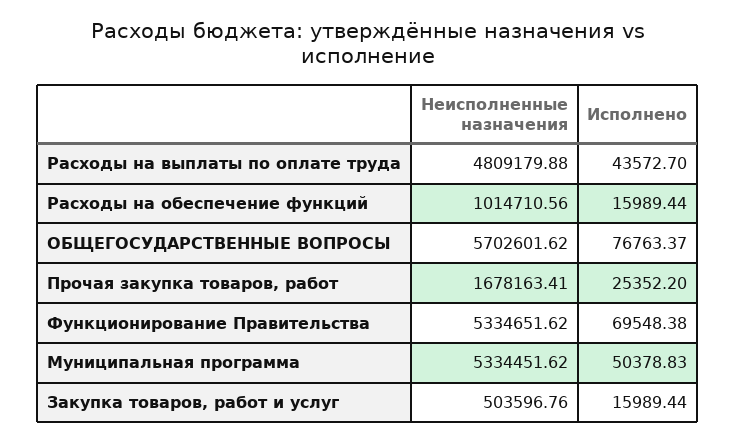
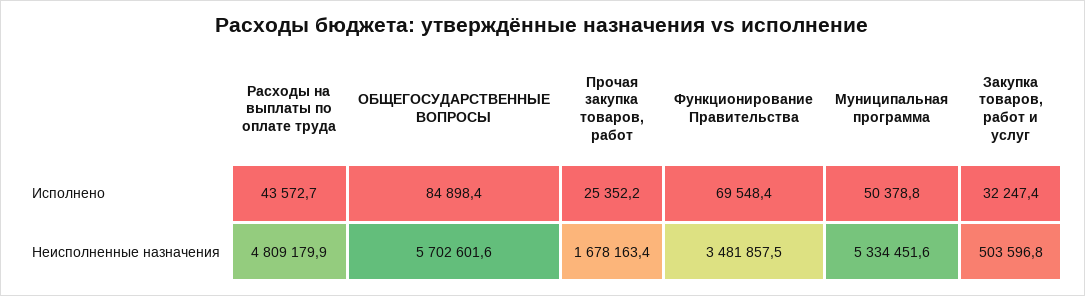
Неисполненные назначения, Расходы на обеспечение функций: 1014710.56 -> none
Исполнено, Расходы на обеспечение функций: 15989.44 -> none
Исполнено, ОБЩЕГОСУДАРСТВЕННЫЕ ВОПРОСЫ: 76763.37 -> 84898.4
Неисполненные назначения, Функционирование Правительства: 5334651.62 -> 3481857.5
Исполнено, Закупка товаров, работ и услуг: 15989.44 -> 32247.4

